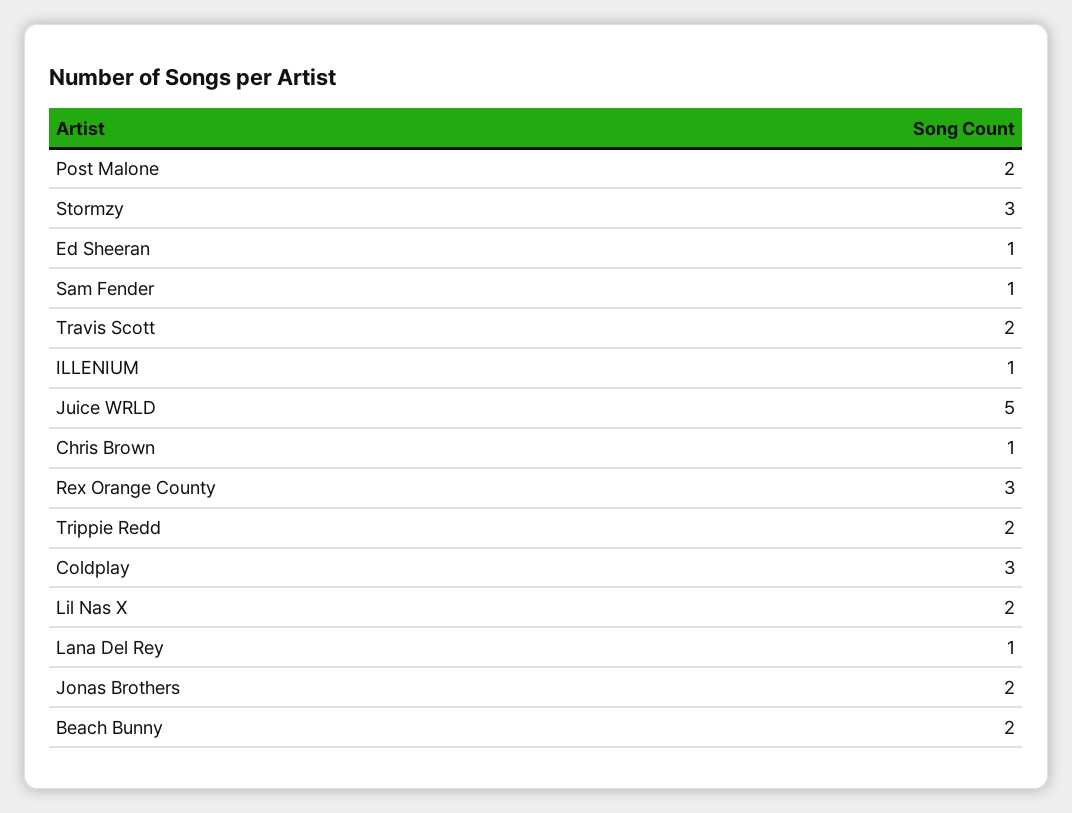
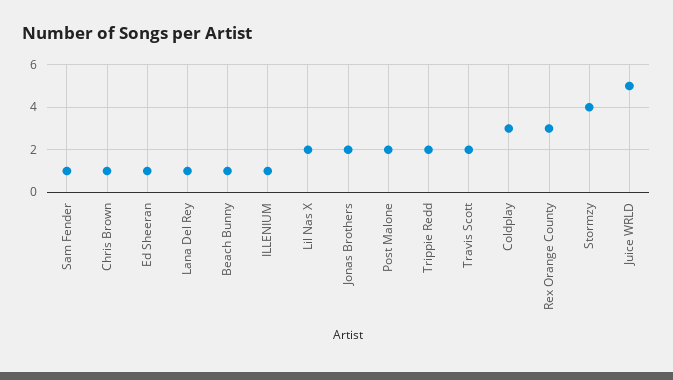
Stormzy: 3 -> 4
Beach Bunny: 2 -> 1

